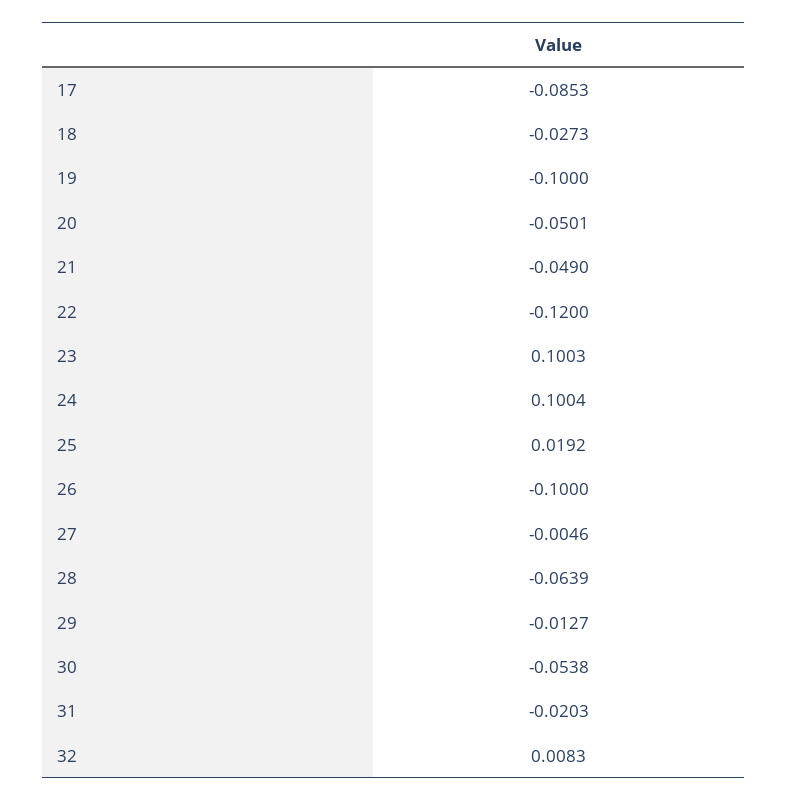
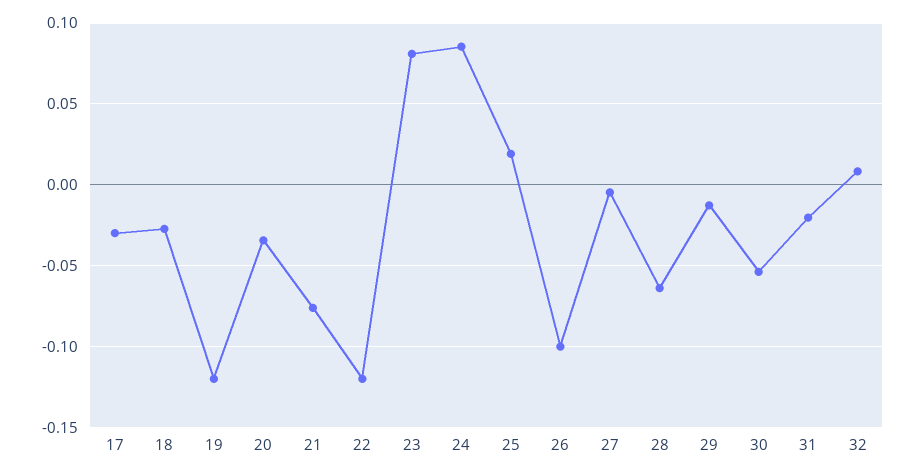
17: -0.0853 -> -0.03
19: -0.1 -> -0.12
20: -0.0501 -> -0.035
21: -0.049 -> -0.075
23: 0.1003 -> 0.08
24: 0.1004 -> 0.085

